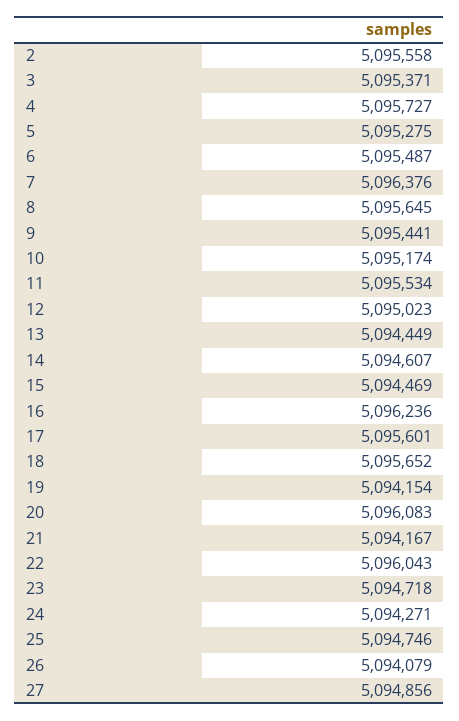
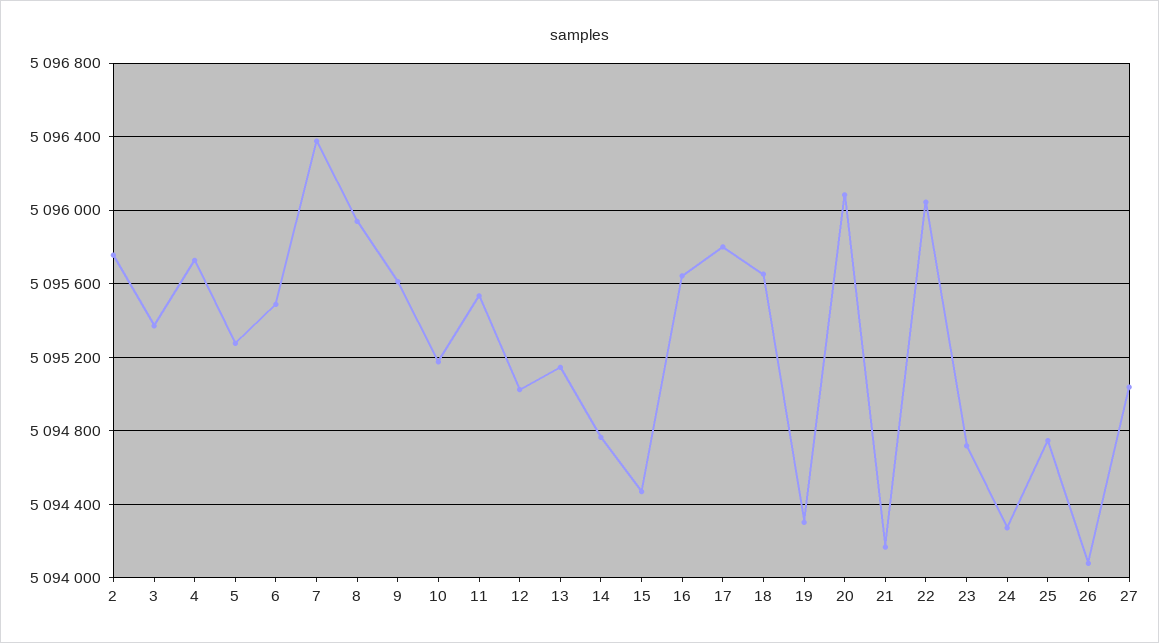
2: 5095558 -> 5095750
8: 5095645 -> 5095950
9: 5095441 -> 5095600
13: 5094449 -> 5095150
14: 5094607 -> 5094750
16: 5096236 -> 5095650
17: 5095601 -> 5095800
19: 5094154 -> 5094300
27: 5094856 -> 5095050

